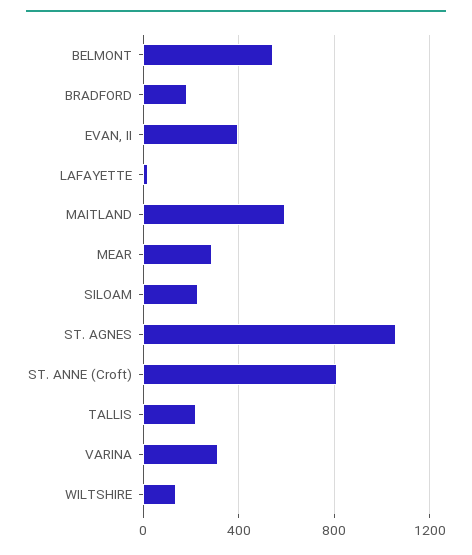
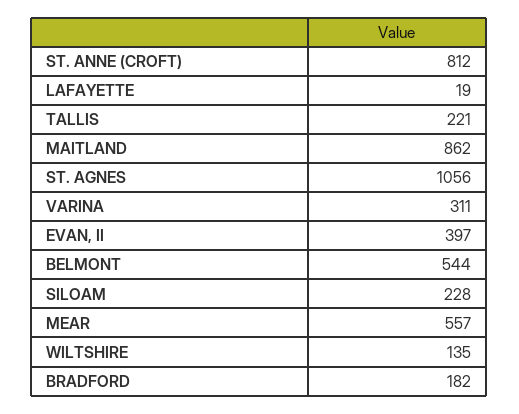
MAITLAND: 600 -> 862
MEAR: 300 -> 557

